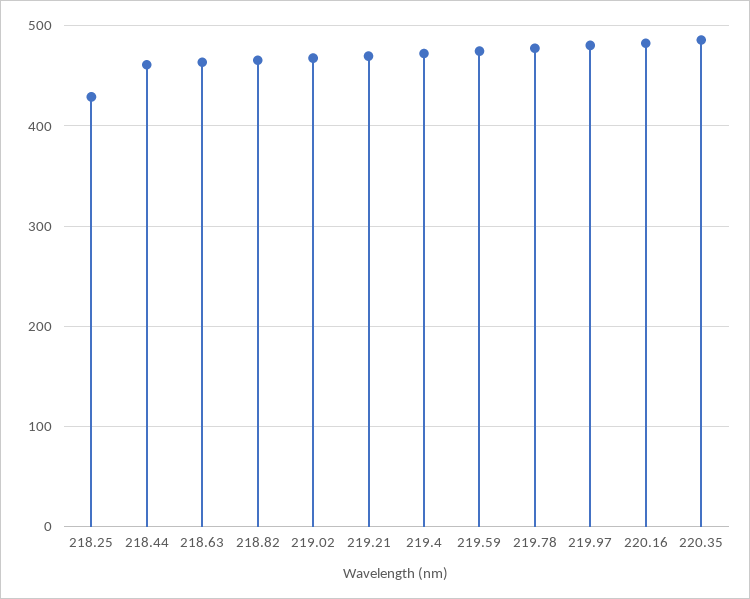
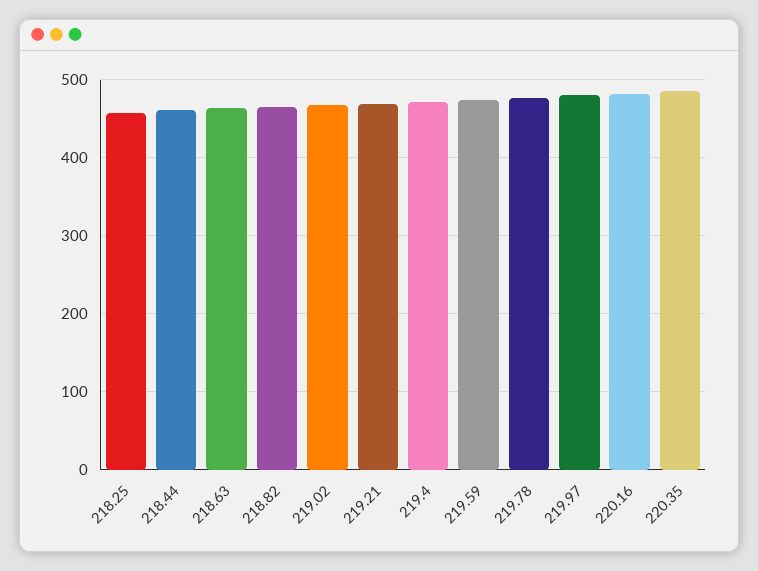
218.25: 430 -> 460

